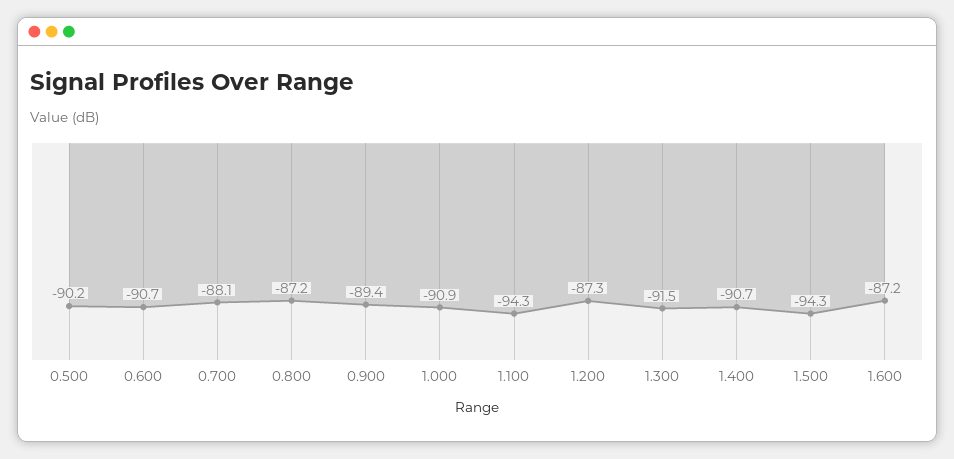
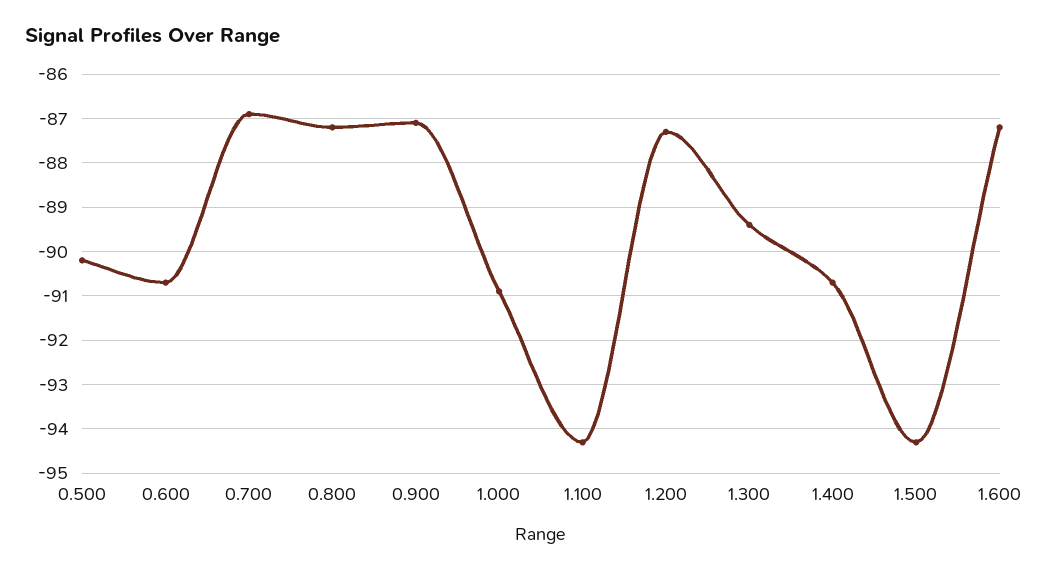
0.700: -88.1 -> -87
0.900: -89.4 -> -87
1.300: -91.5 -> -89.5

